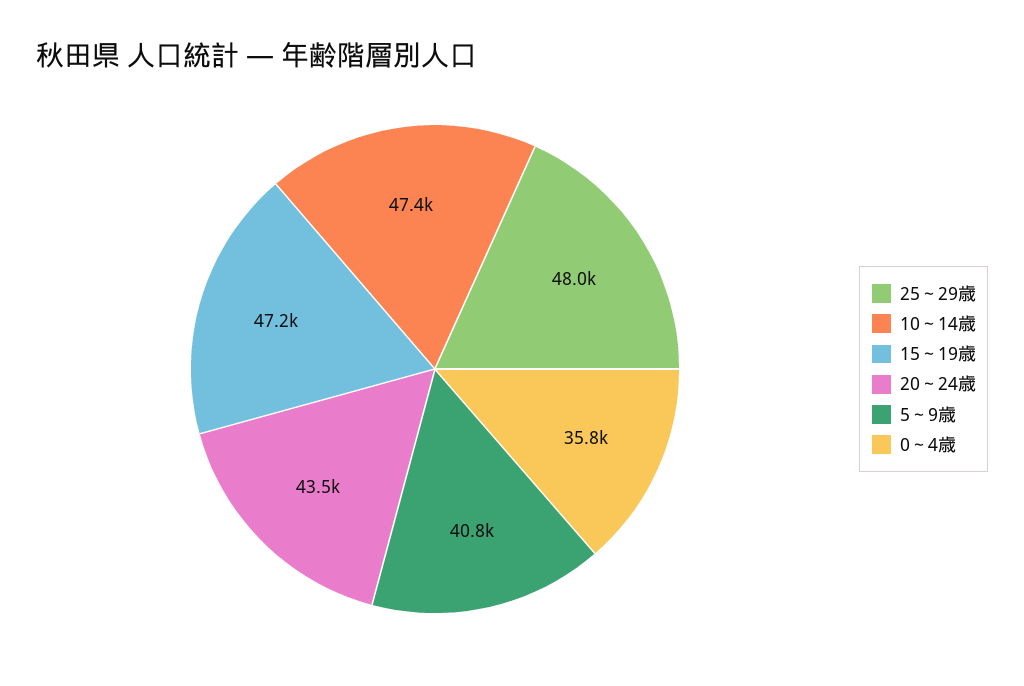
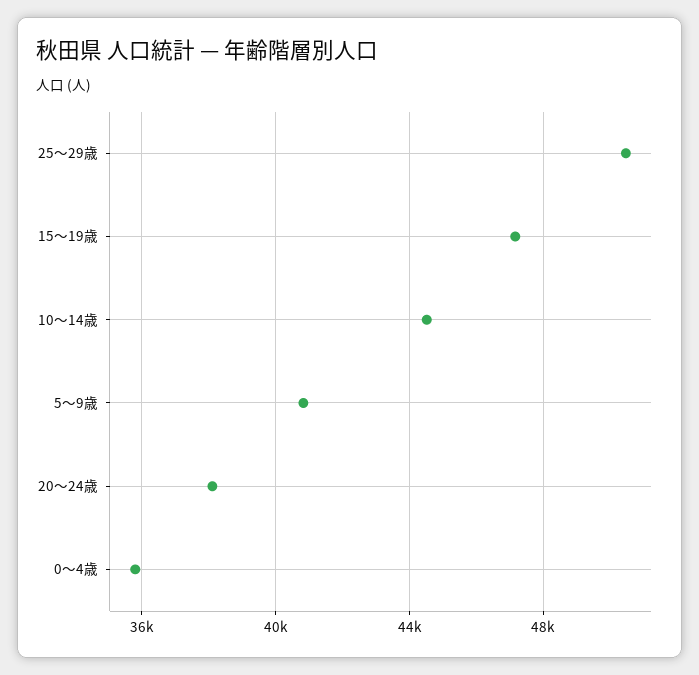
25～29歳: 48000 -> 50500
10～14歳: 47400 -> 44500
20～24歳: 43500 -> 38000

